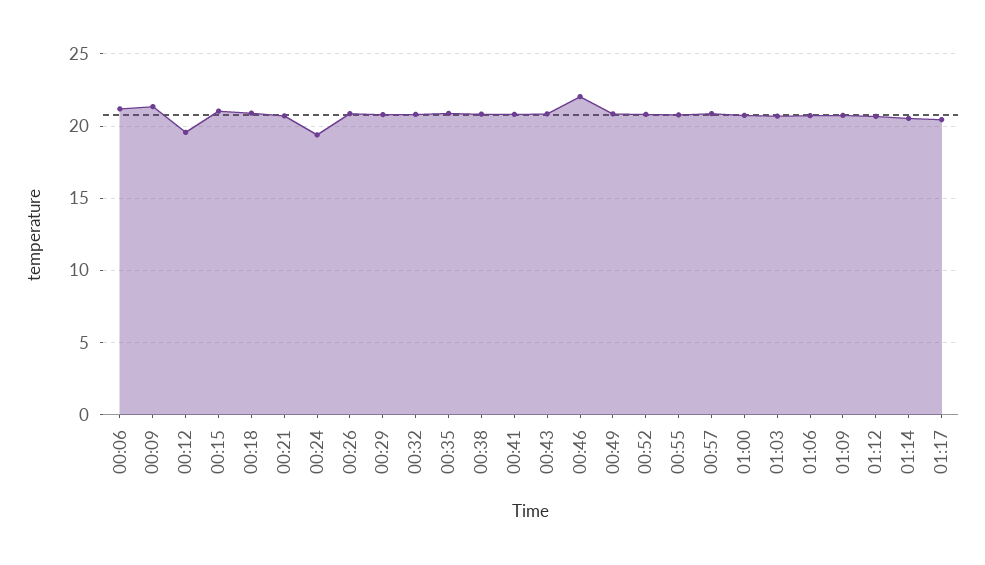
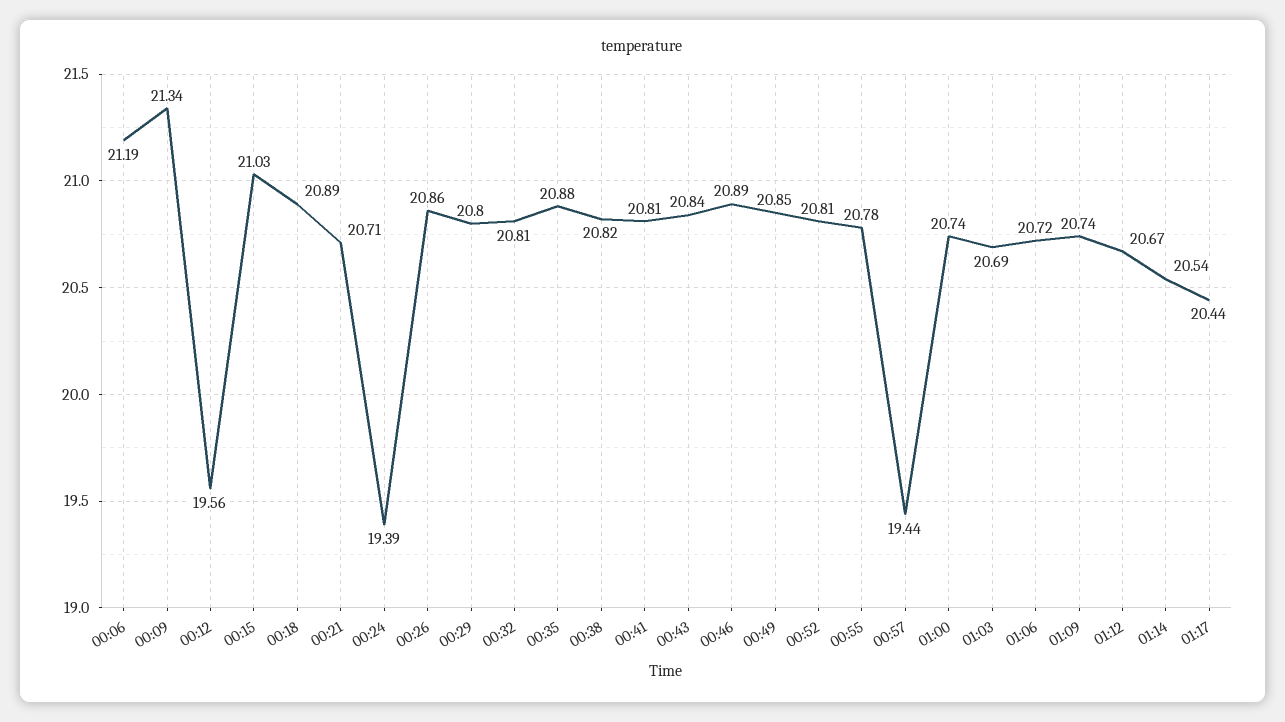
00:46: 22 -> 20.89
00:57: 21 -> 19.44

